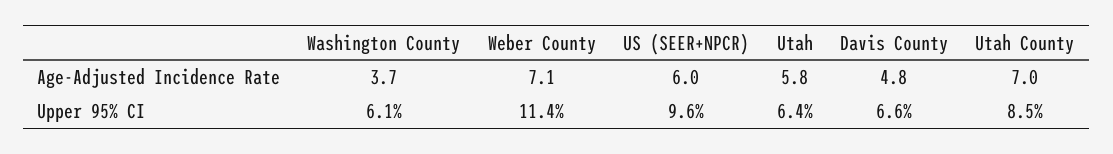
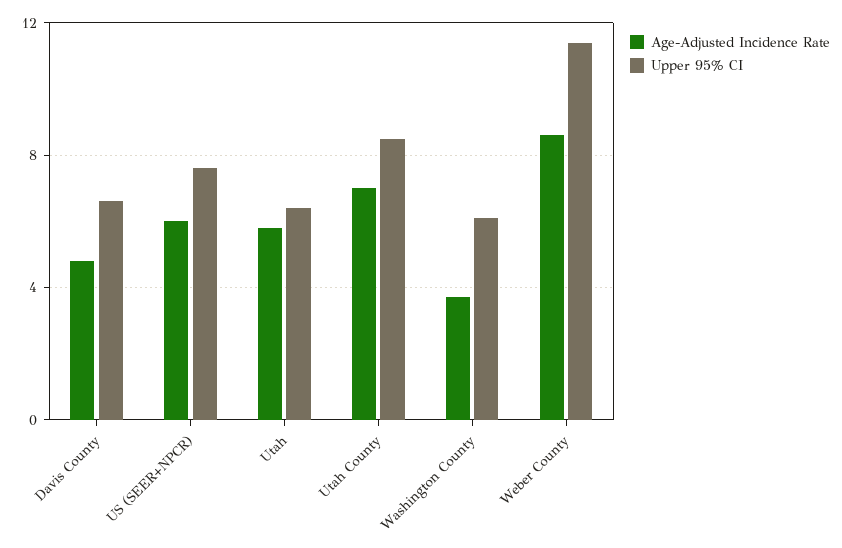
Age-Adjusted Incidence Rate, Weber County: 7.1 -> 8.5
Upper 95% CI, US (SEER+NPCR): 9.6 -> 7.5

